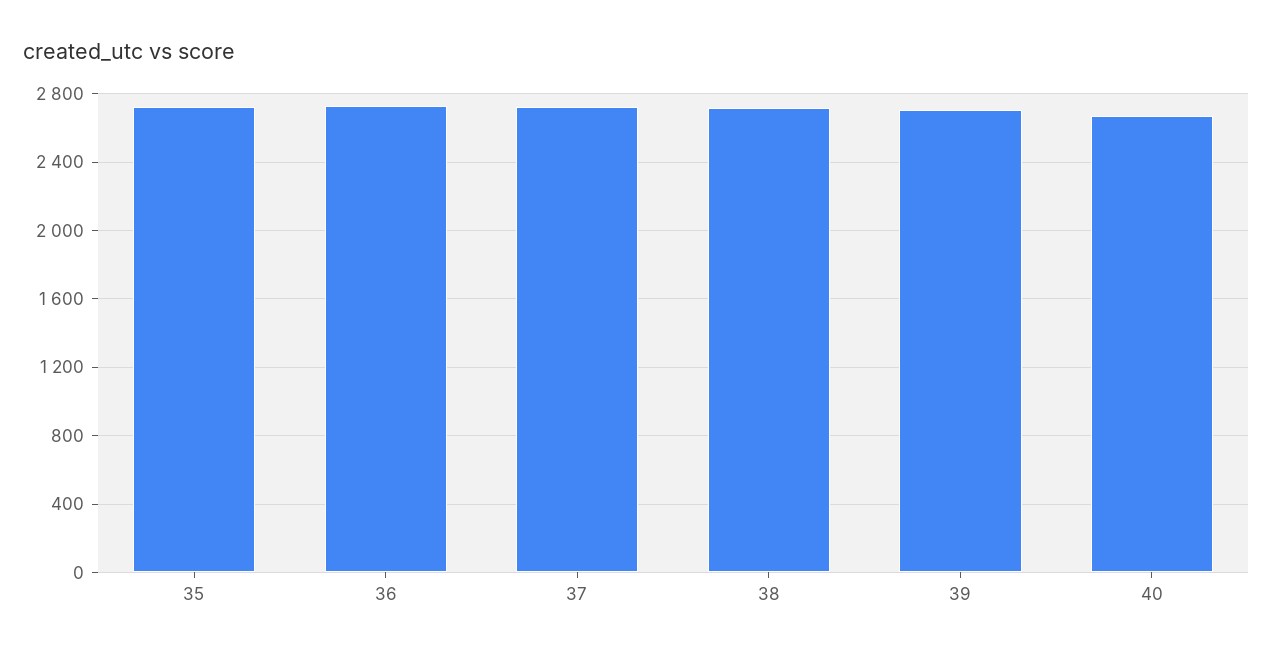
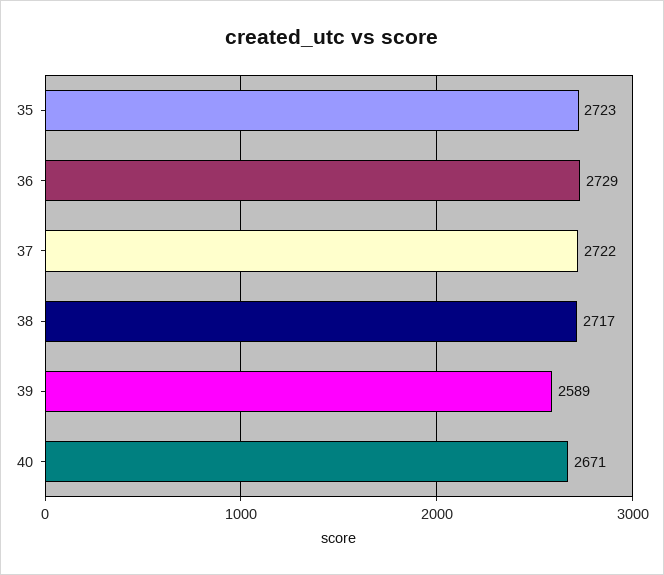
39: 2700 -> 2589

